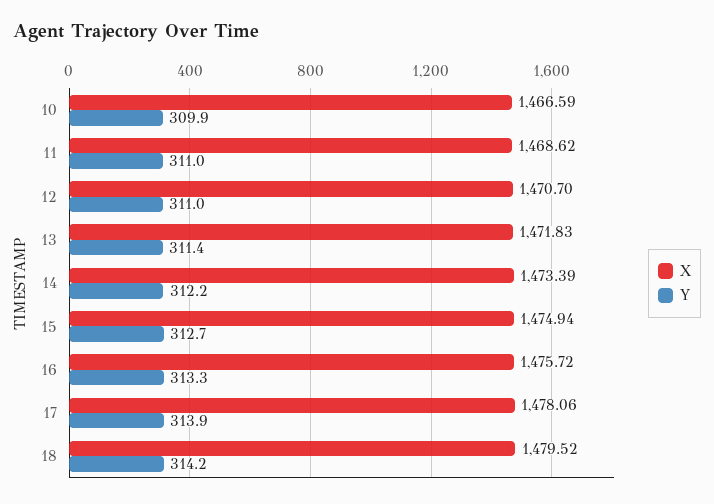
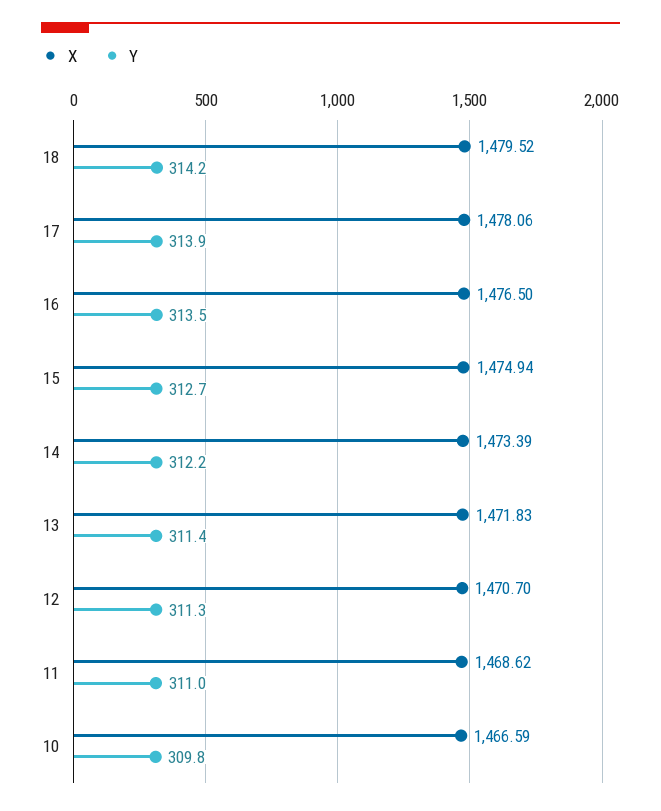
Y, 10: 309.9 -> 309.8
Y, 12: 311 -> 311.3
X, 16: 1475.72 -> 1476.5
Y, 16: 313.3 -> 313.5

